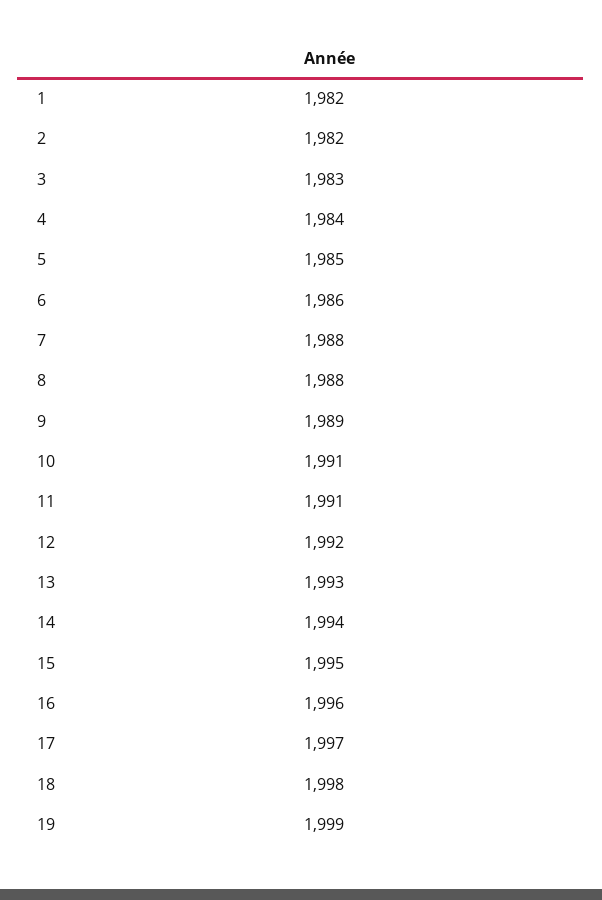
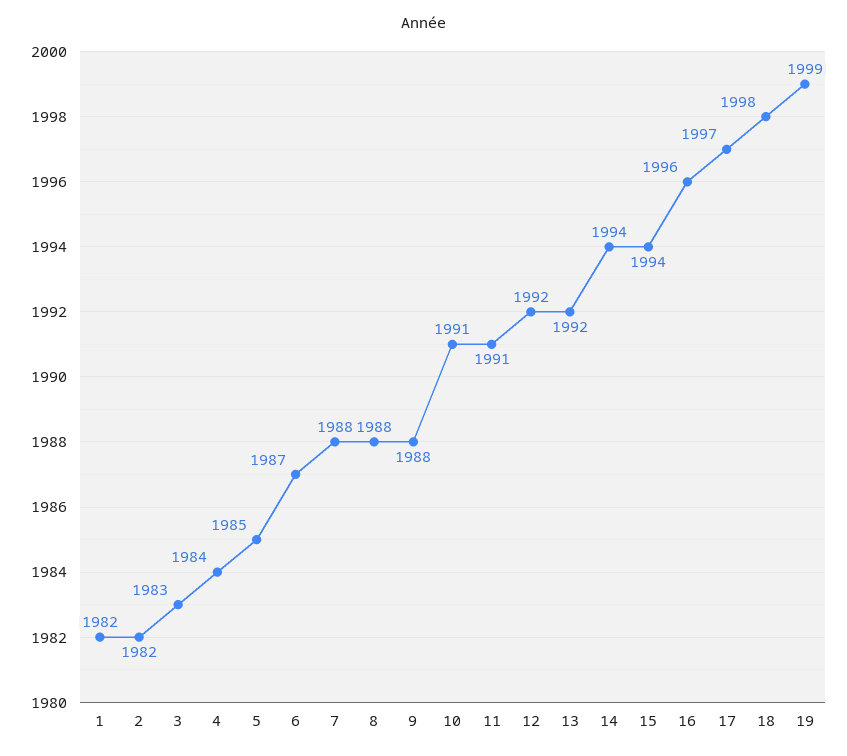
6: 1986 -> 1987
9: 1989 -> 1988
13: 1993 -> 1992
15: 1995 -> 1994

